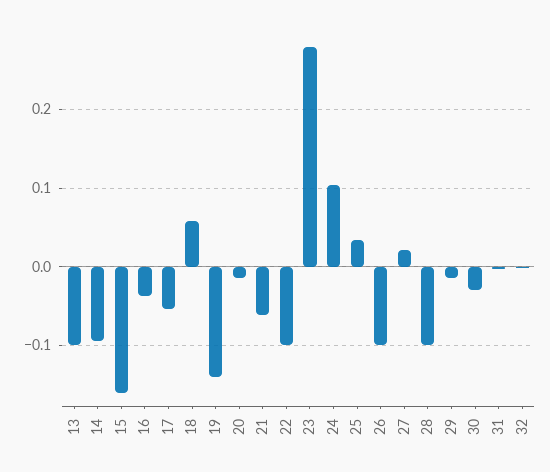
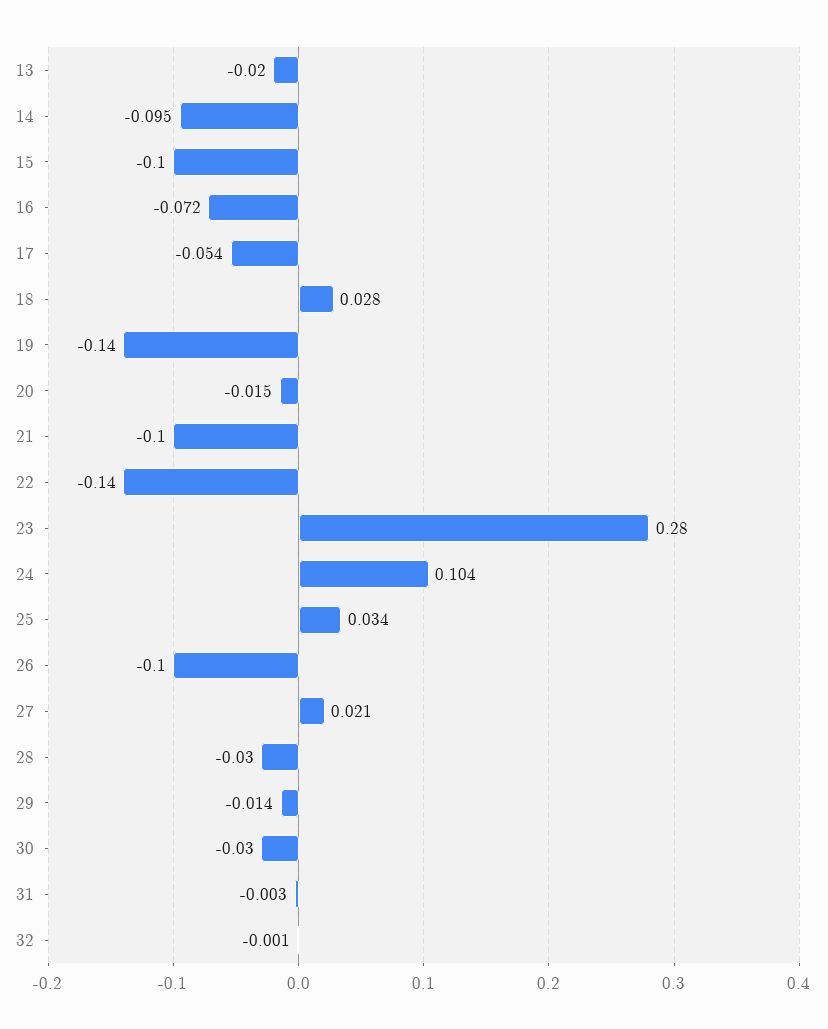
13: -0.1 -> -0.02
15: -0.16 -> -0.1
16: -0.04 -> -0.072
18: 0.06 -> 0.028
21: -0.06 -> -0.1
22: -0.1 -> -0.14
28: -0.1 -> -0.03

